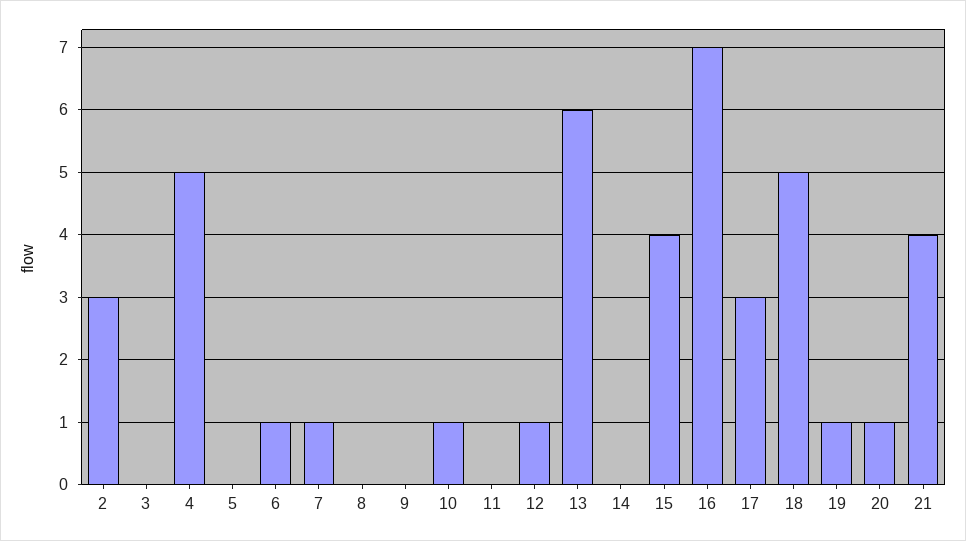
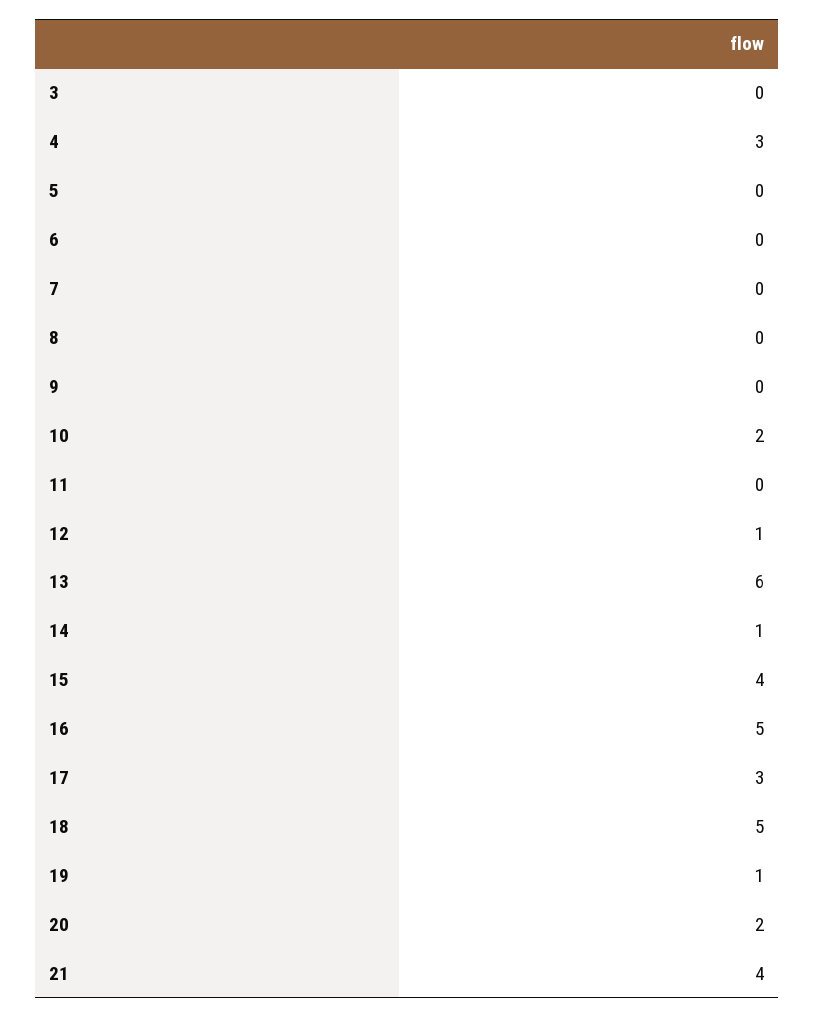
2: 3 -> none
4: 5 -> 3
6: 1 -> 0
7: 1 -> 0
10: 1 -> 2
14: 0 -> 1
16: 7 -> 5
20: 1 -> 2

